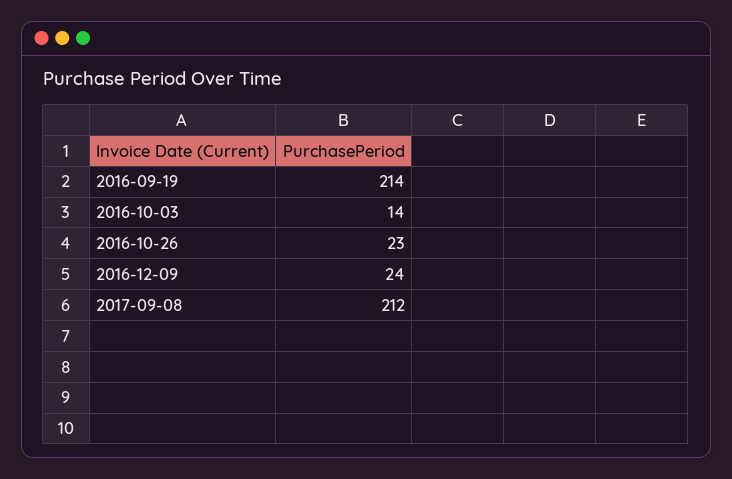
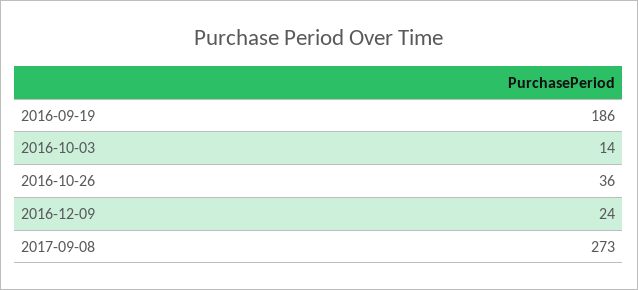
2016-09-19: 214 -> 186
2016-10-26: 23 -> 36
2017-09-08: 212 -> 273

